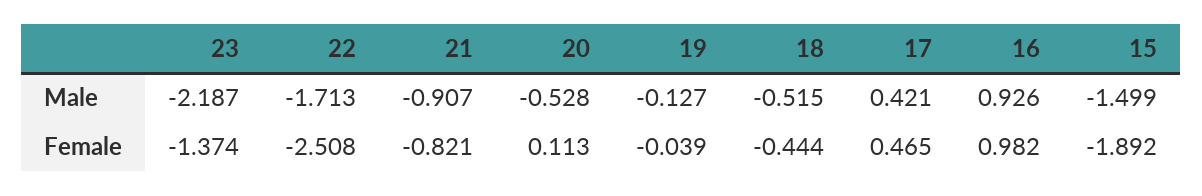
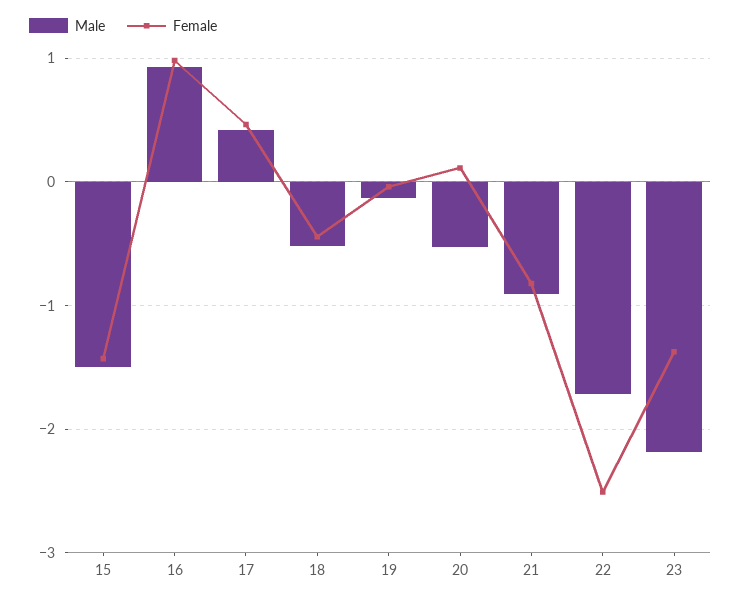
Female, 15: -1.892 -> -1.4

